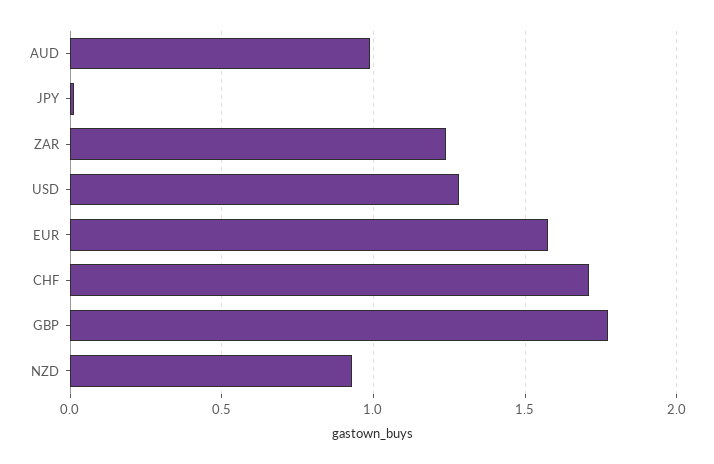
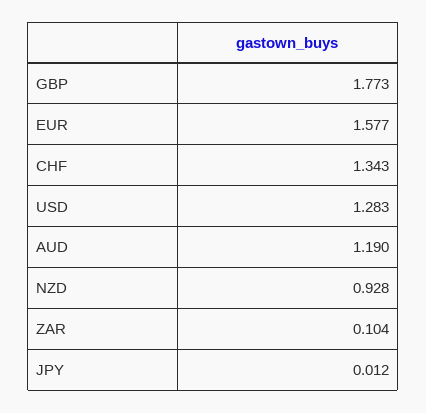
AUD: 1 -> 1.19
ZAR: 1.25 -> 0.104
CHF: 1.7 -> 1.343

